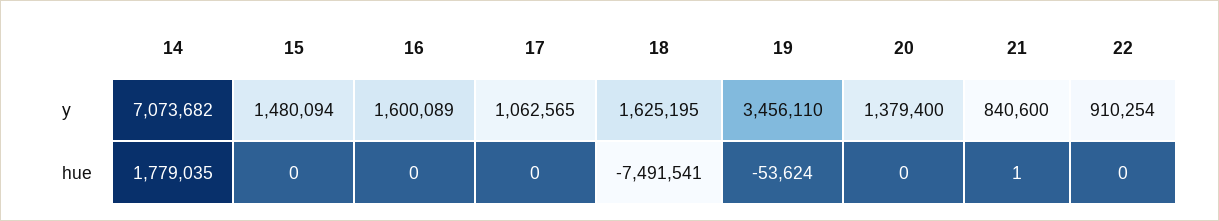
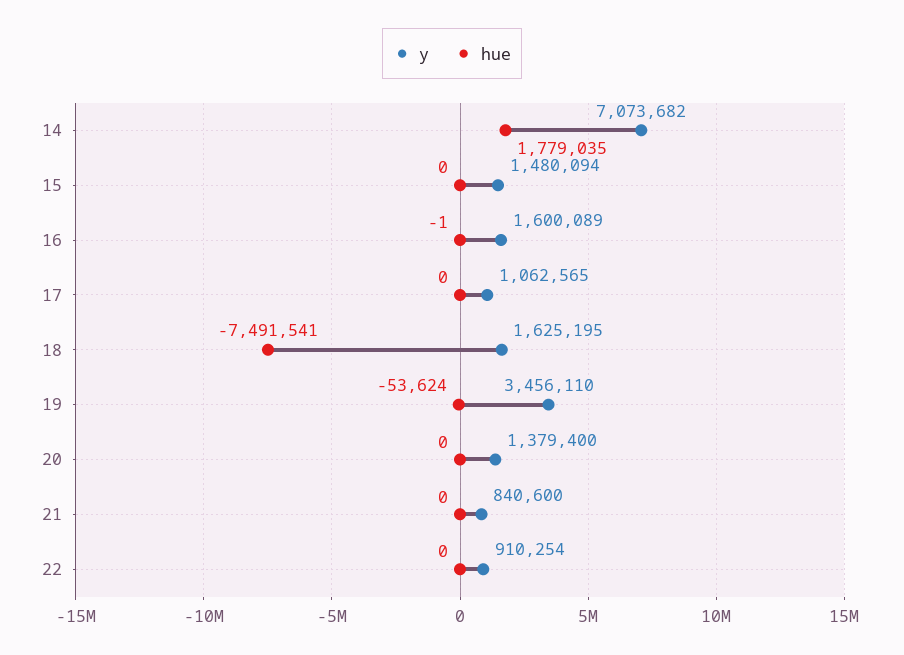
hue, 16: 0 -> -1
hue, 21: 1 -> 0

